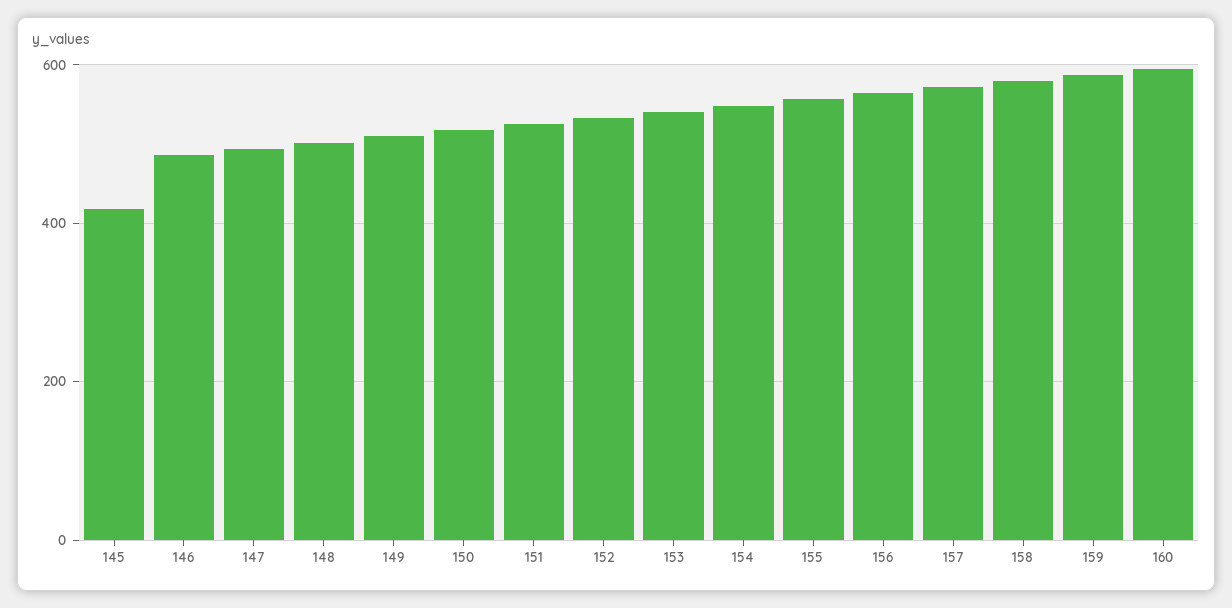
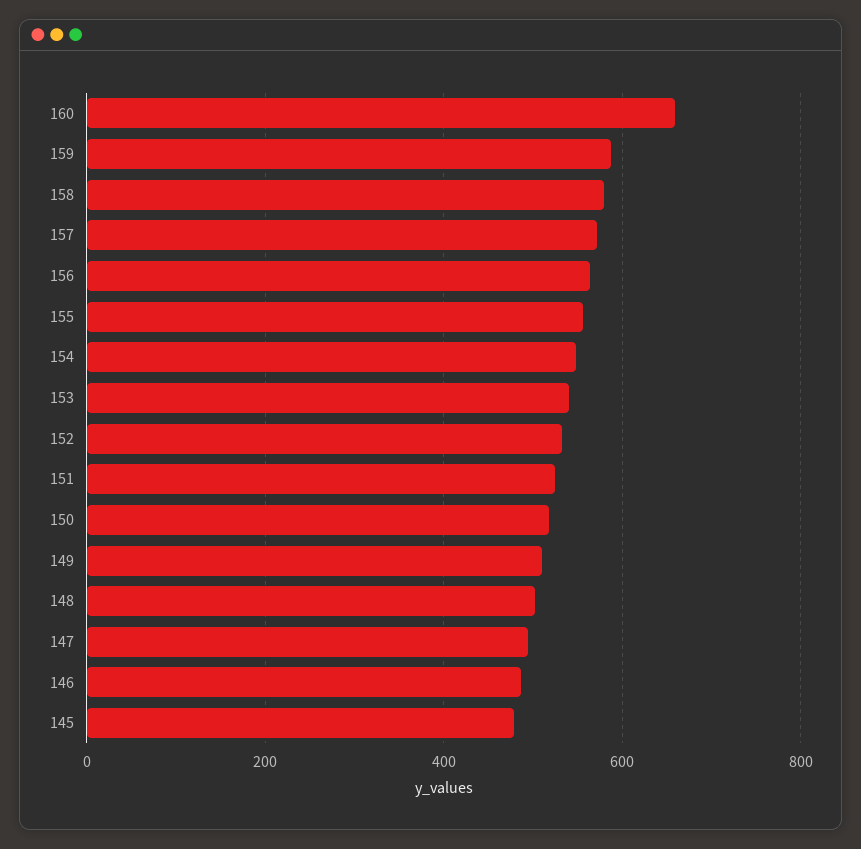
145: 420 -> 480
160: 600 -> 660

